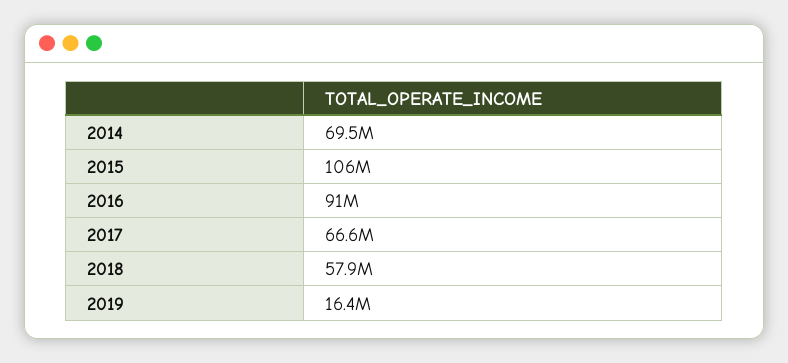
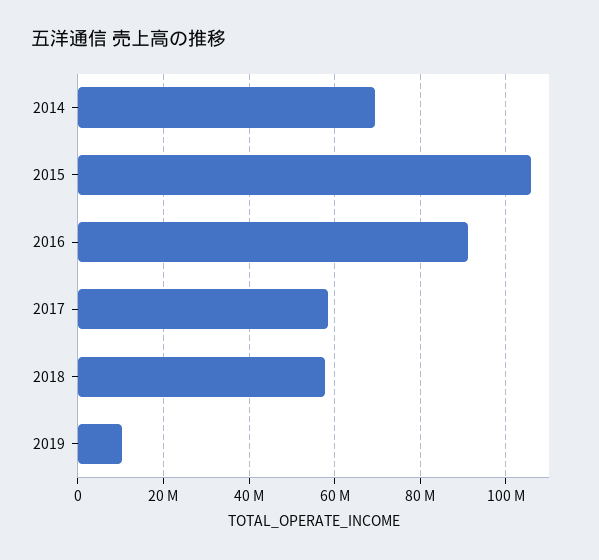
2017: 66600000 -> 58000000
2019: 16400000 -> 10000000

